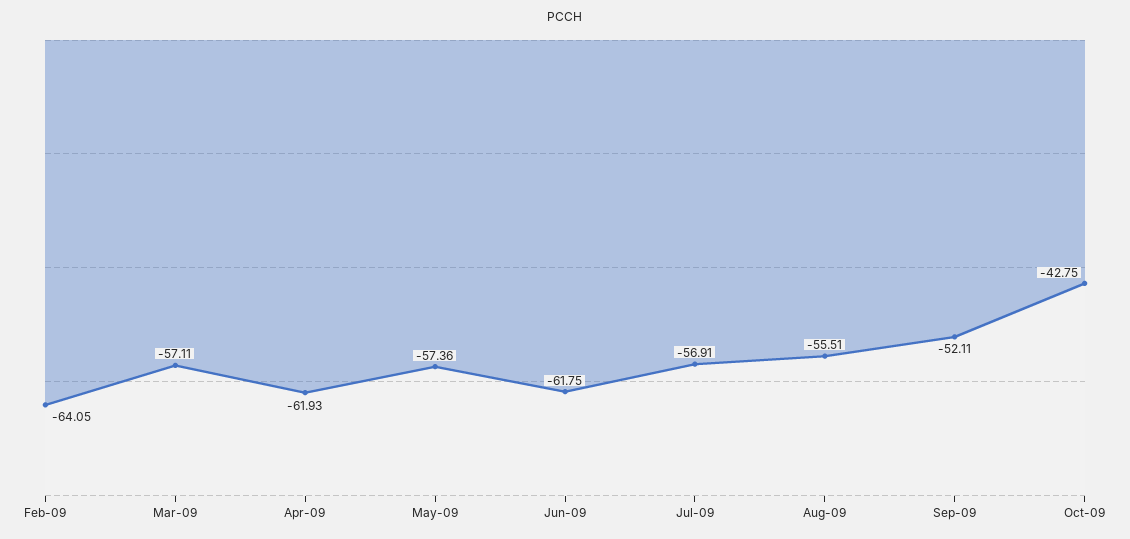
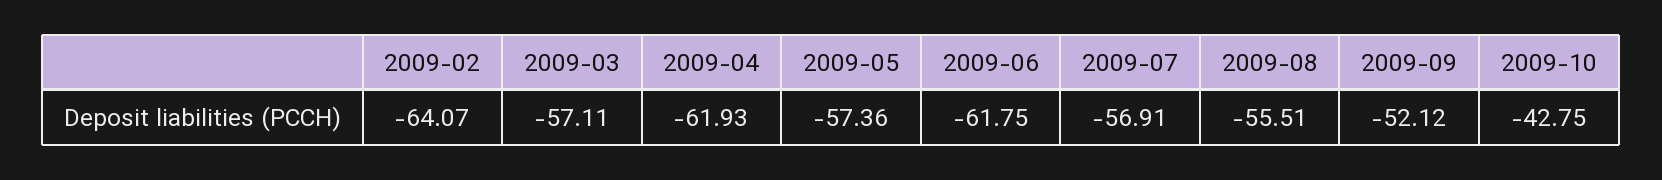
Feb-09: -64.05 -> -64.07
Sep-09: -52.11 -> -52.12

